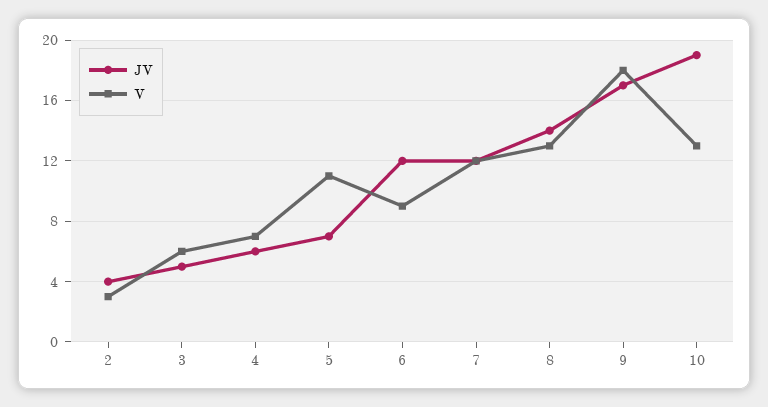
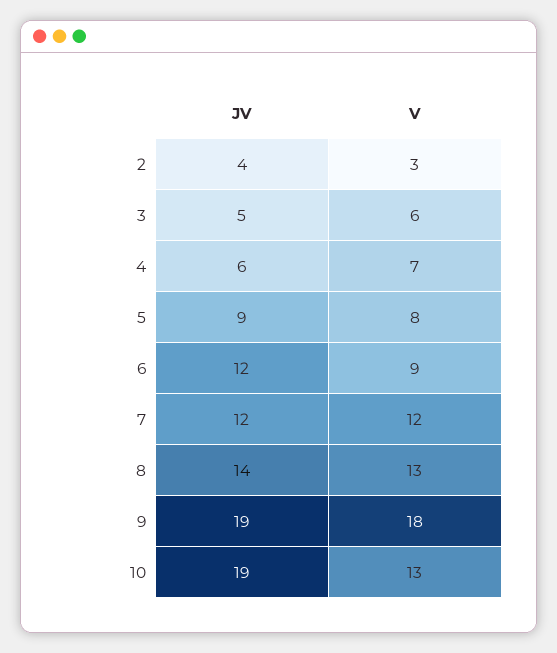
JV, 5: 7 -> 9
V, 5: 11 -> 8
JV, 9: 17 -> 19

